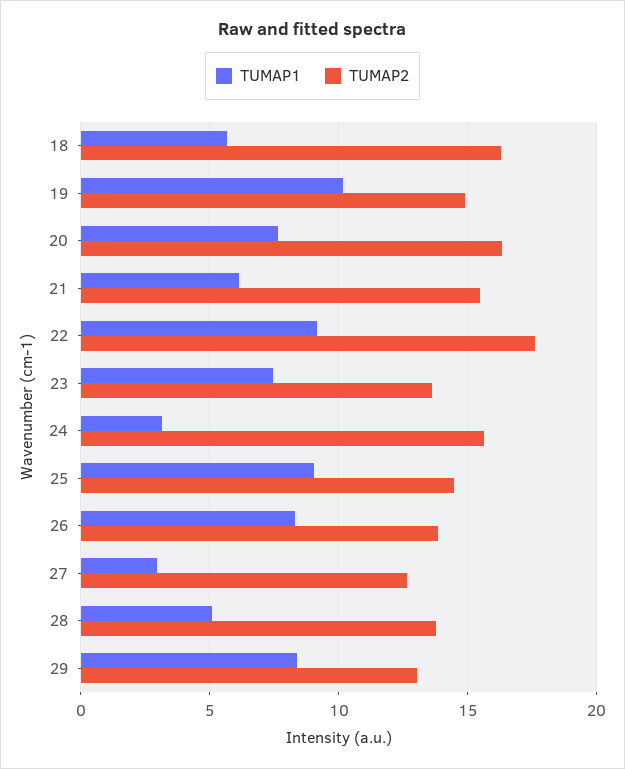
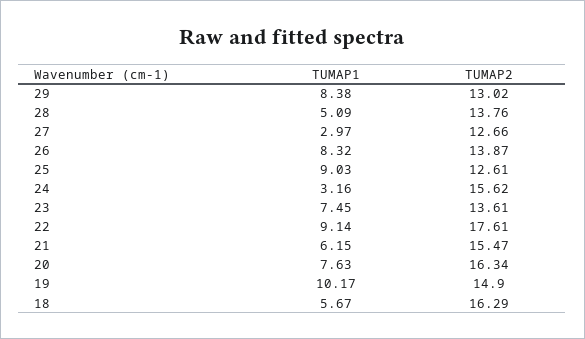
TUMAP2, 25: 14.5 -> 12.61

